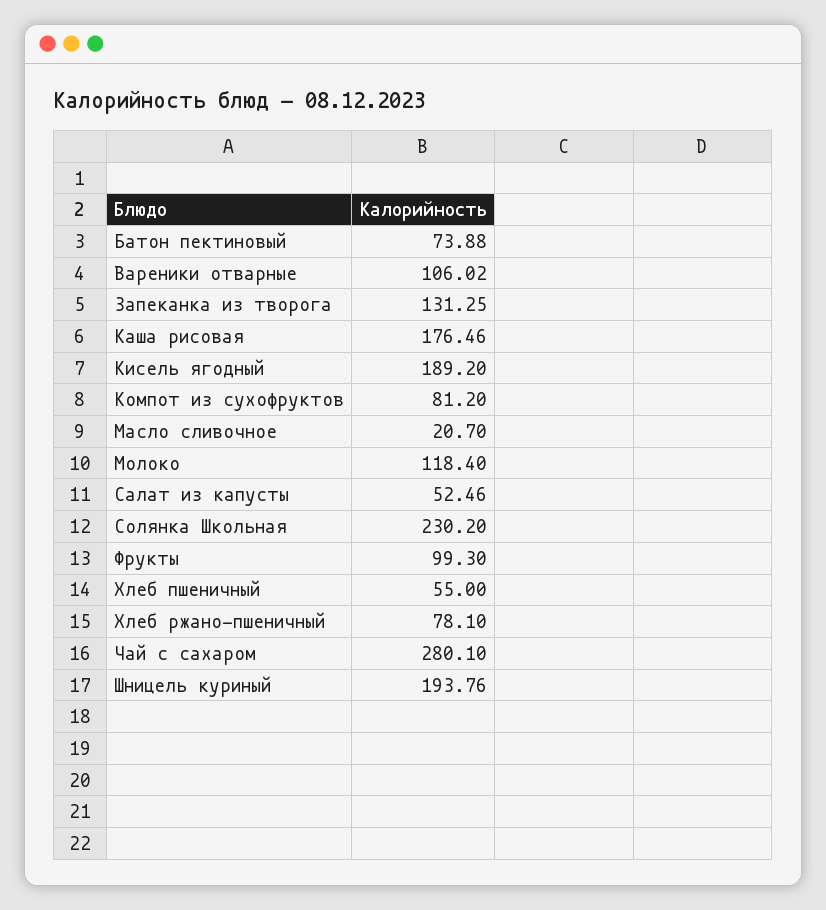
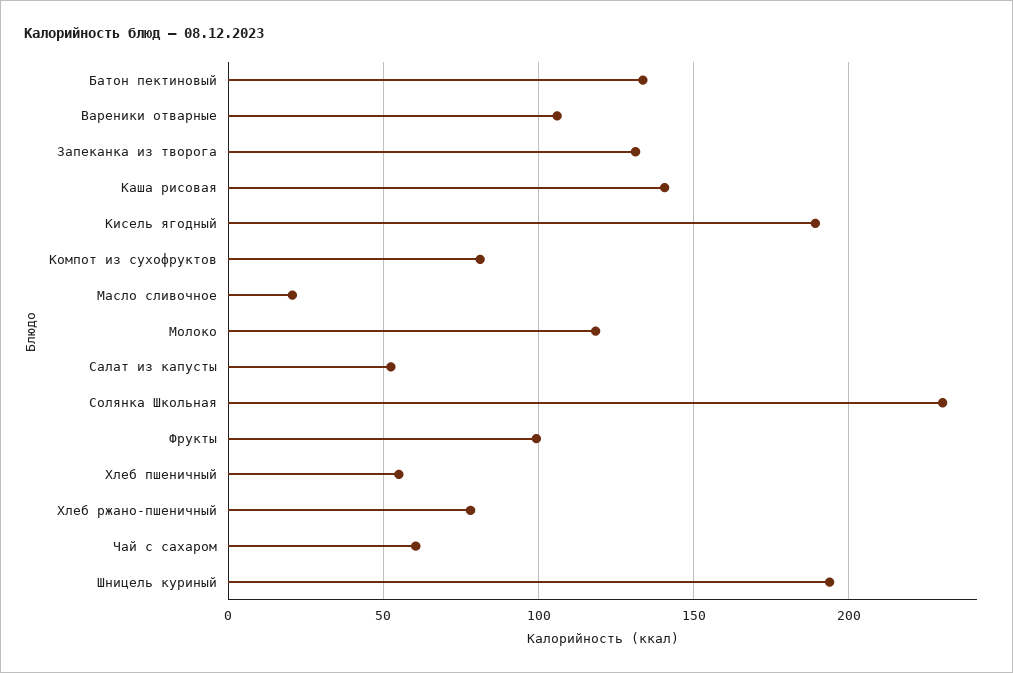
Батон пектиновый: 73.88 -> 135
Каша рисовая: 176.46 -> 140
Чай с сахаром: 280.1 -> 60

